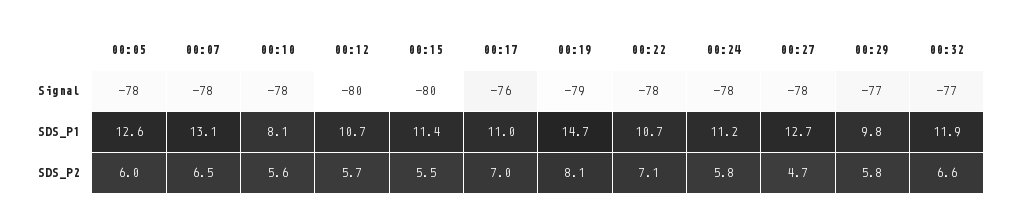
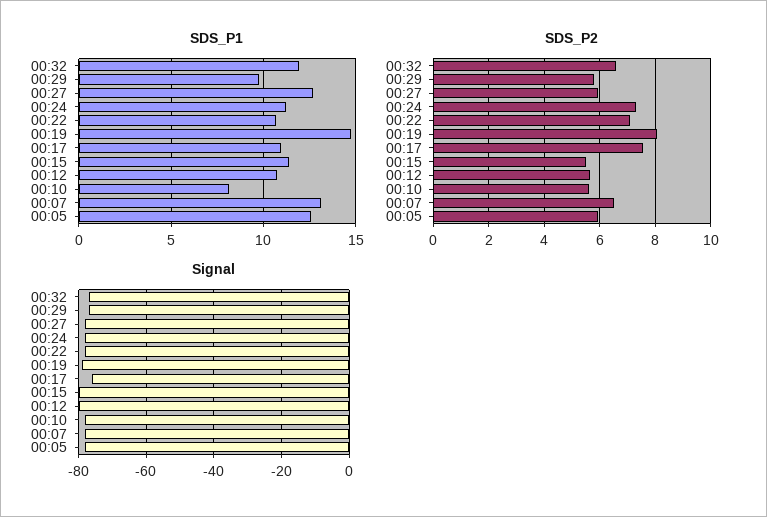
SDS_P2, 00:17: 7 -> 7.5
SDS_P2, 00:24: 5.8 -> 7.25
SDS_P2, 00:27: 4.7 -> 6

